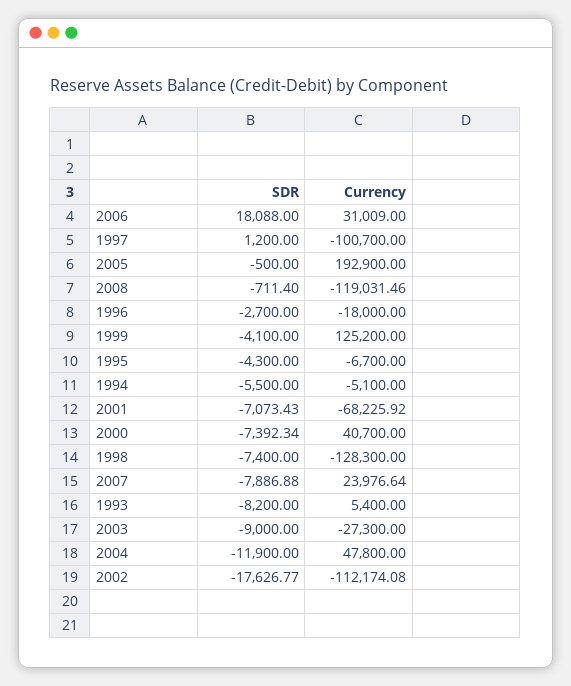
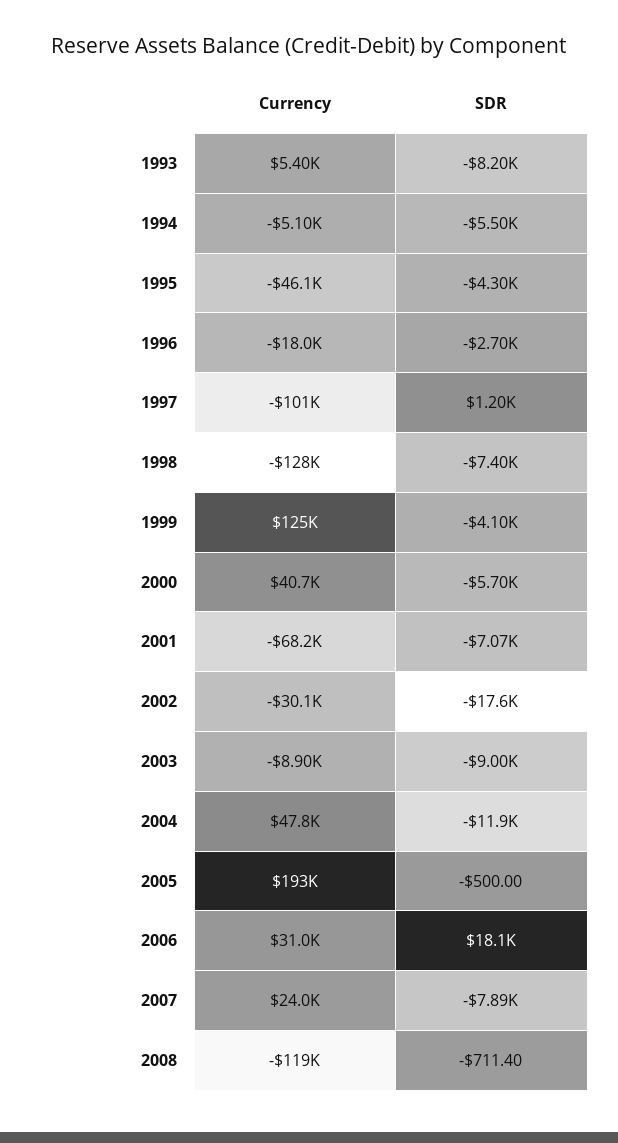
Currency, 1995: -6700 -> -46100
SDR, 2000: -7392.34 -> -5700
Currency, 2003: -27300 -> -8900
Currency, 2002: -112174.08 -> -30100

